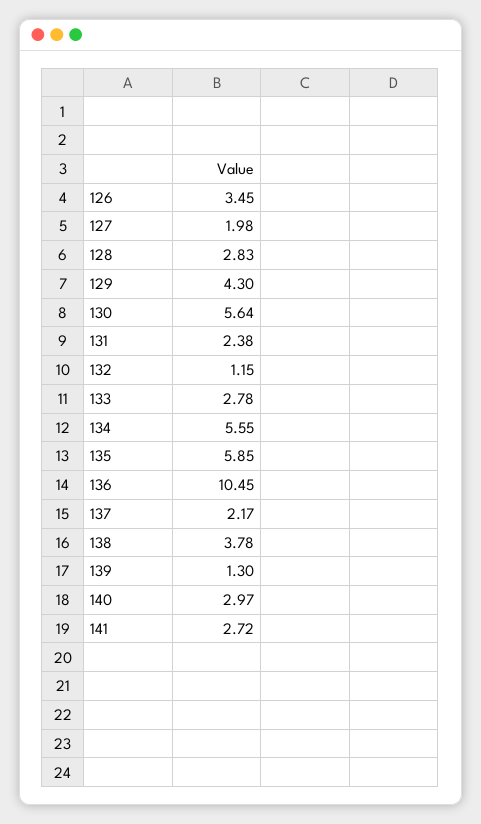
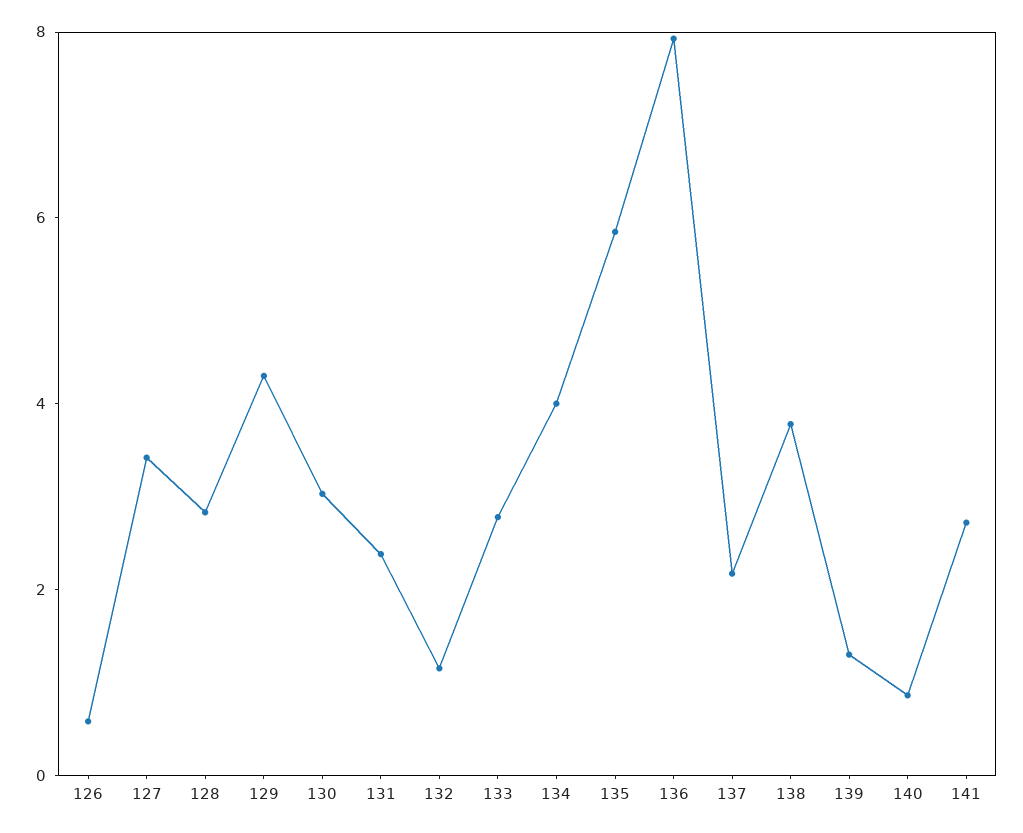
126: 3.45 -> 0.5
127: 1.98 -> 3.5
130: 5.64 -> 3
134: 5.55 -> 4
136: 10.45 -> 8
140: 2.97 -> 1

